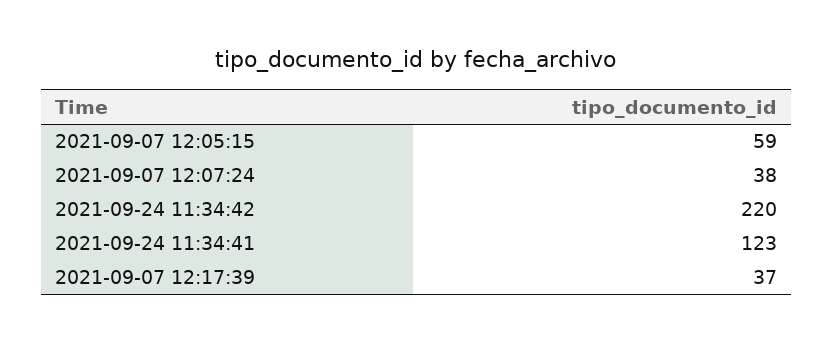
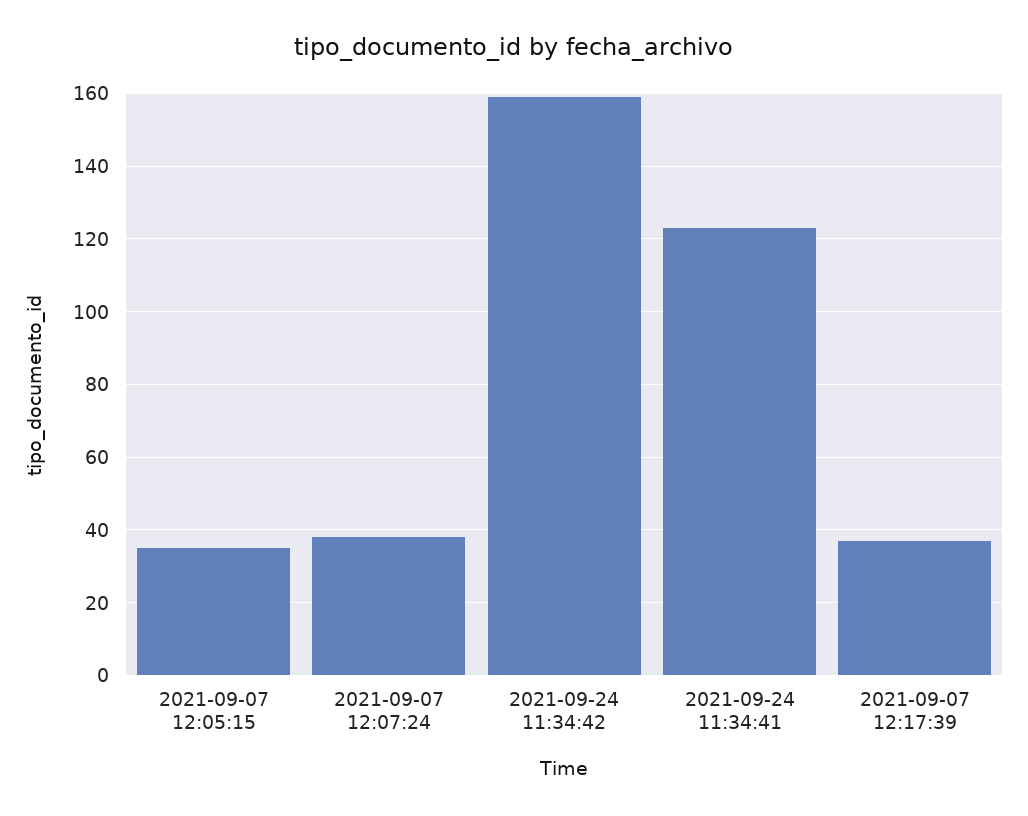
2021-09-07 12:05:15: 59 -> 35
2021-09-24 11:34:42: 220 -> 160

